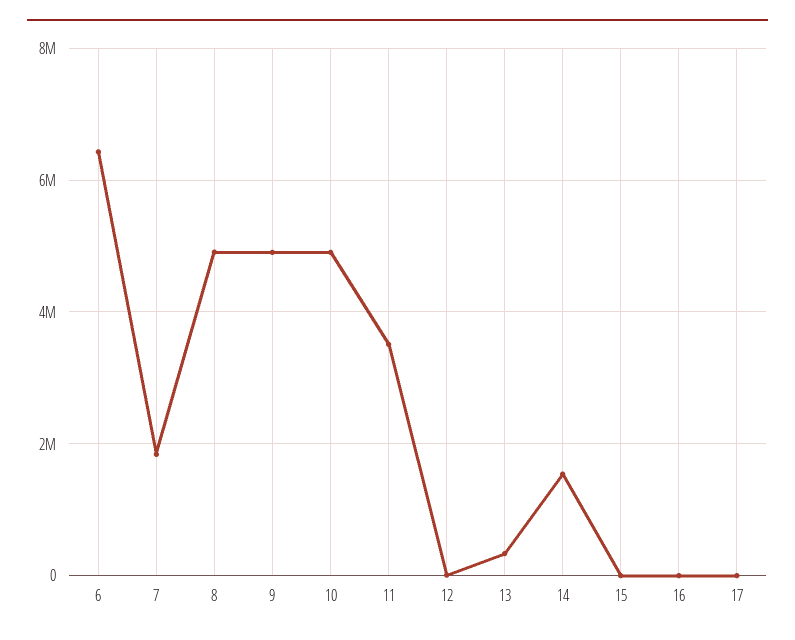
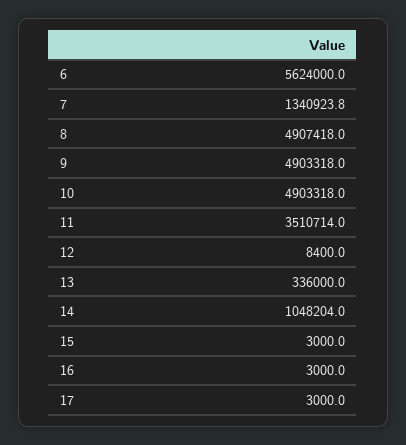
6: 6400000 -> 5624000
7: 1800000 -> 1340923.8
14: 1600000 -> 1048204

